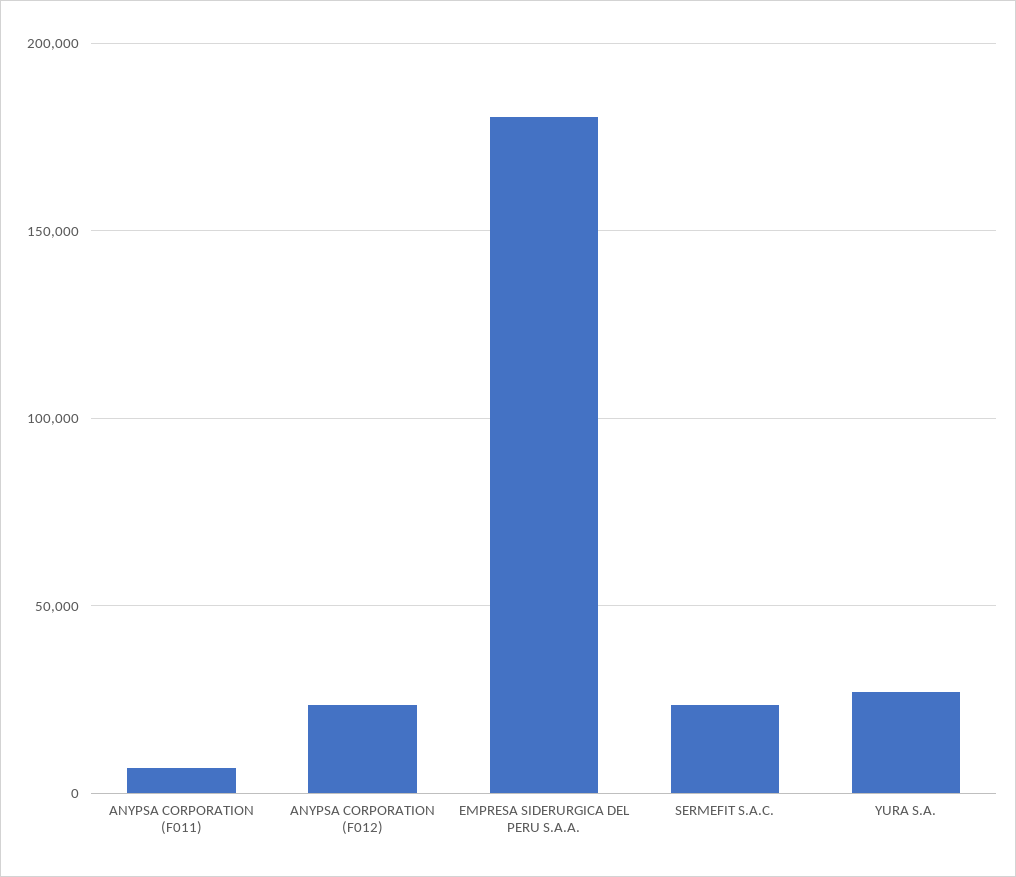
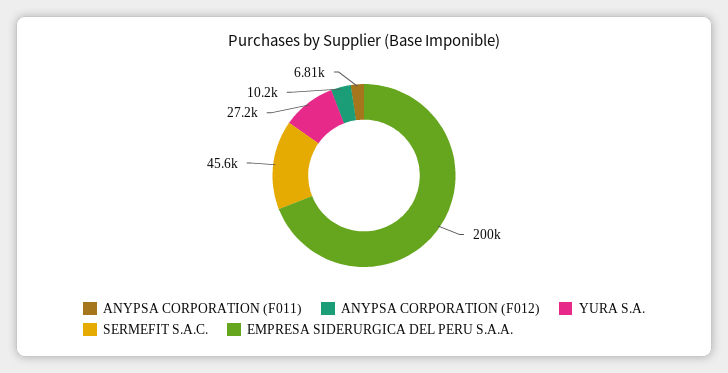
ANYPSA CORPORATION (F012): 25000 -> 10200
EMPRESA SIDERURGICA DEL PERU S.A.A.: 180000 -> 200000
SERMEFIT S.A.C.: 25000 -> 45600

